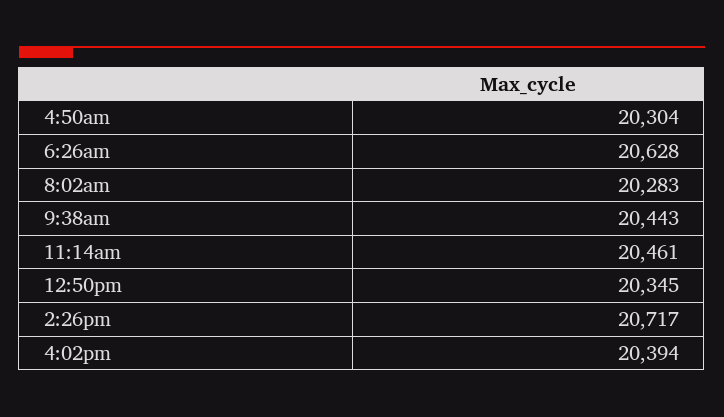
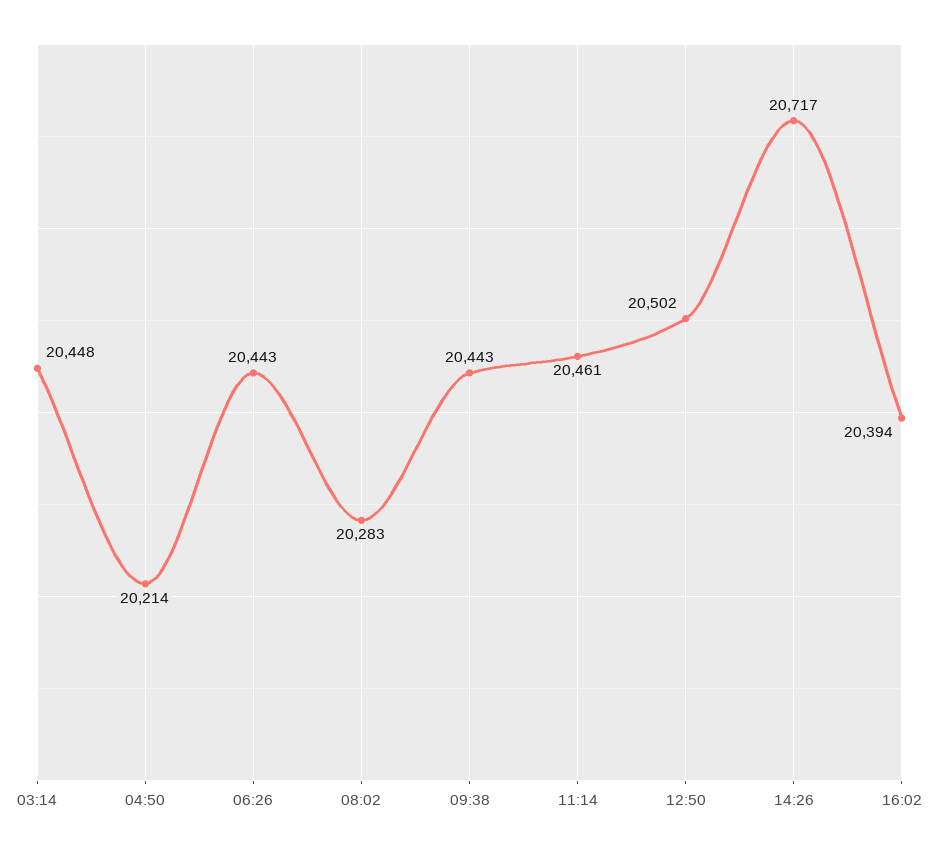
4:50am: 20304 -> 20214
6:26am: 20628 -> 20443
12:50pm: 20345 -> 20502
03:14: none -> 20448

